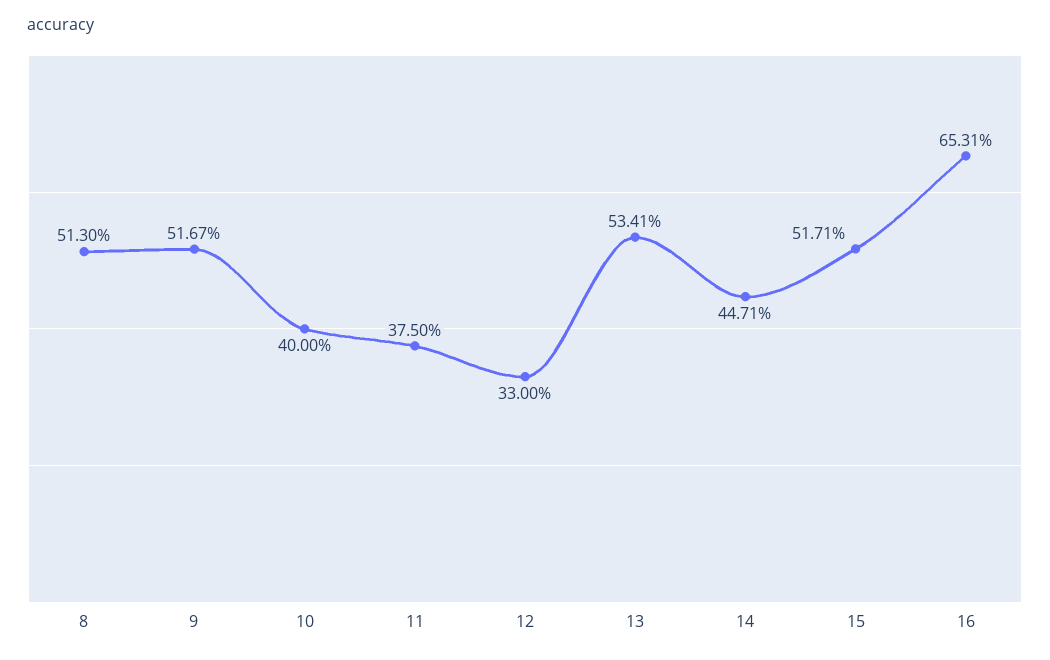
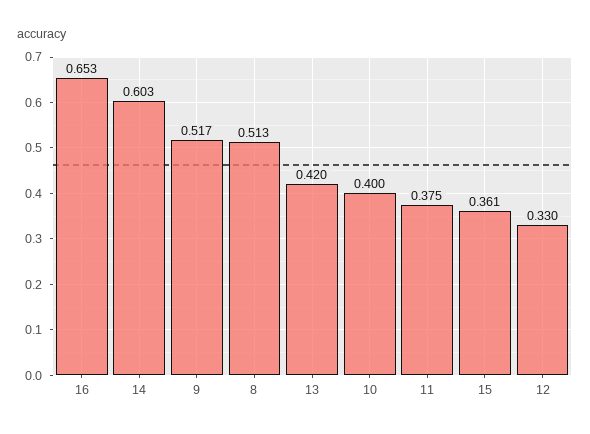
13: 0.5341 -> 0.42
14: 0.4471 -> 0.603
15: 0.5171 -> 0.361

